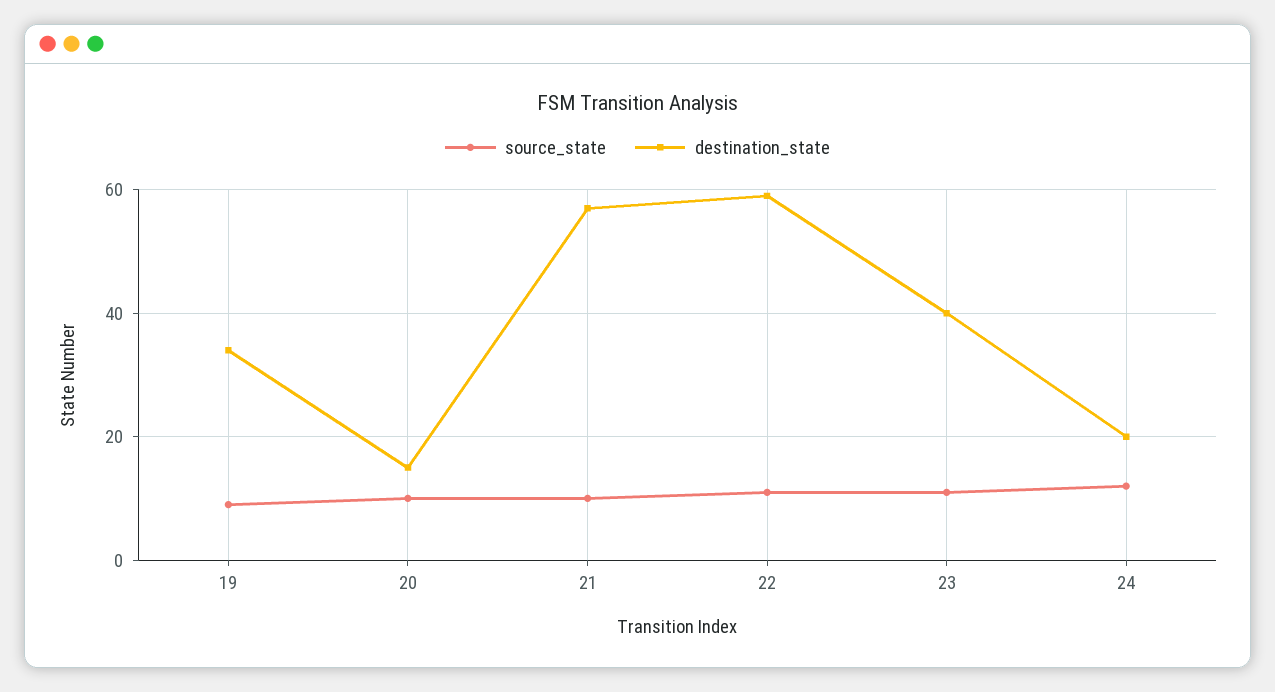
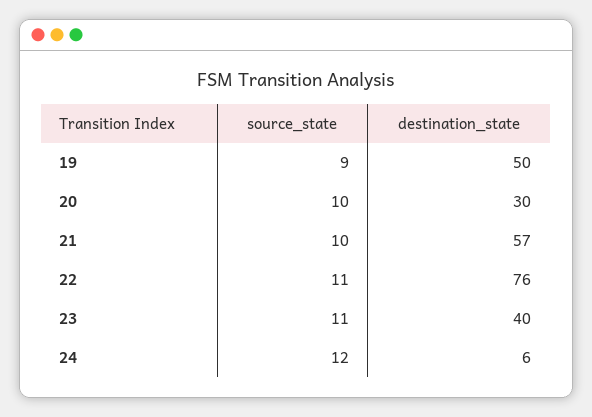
destination_state, 19: 35 -> 50
destination_state, 20: 15 -> 30
destination_state, 22: 60 -> 76
destination_state, 24: 20 -> 6

